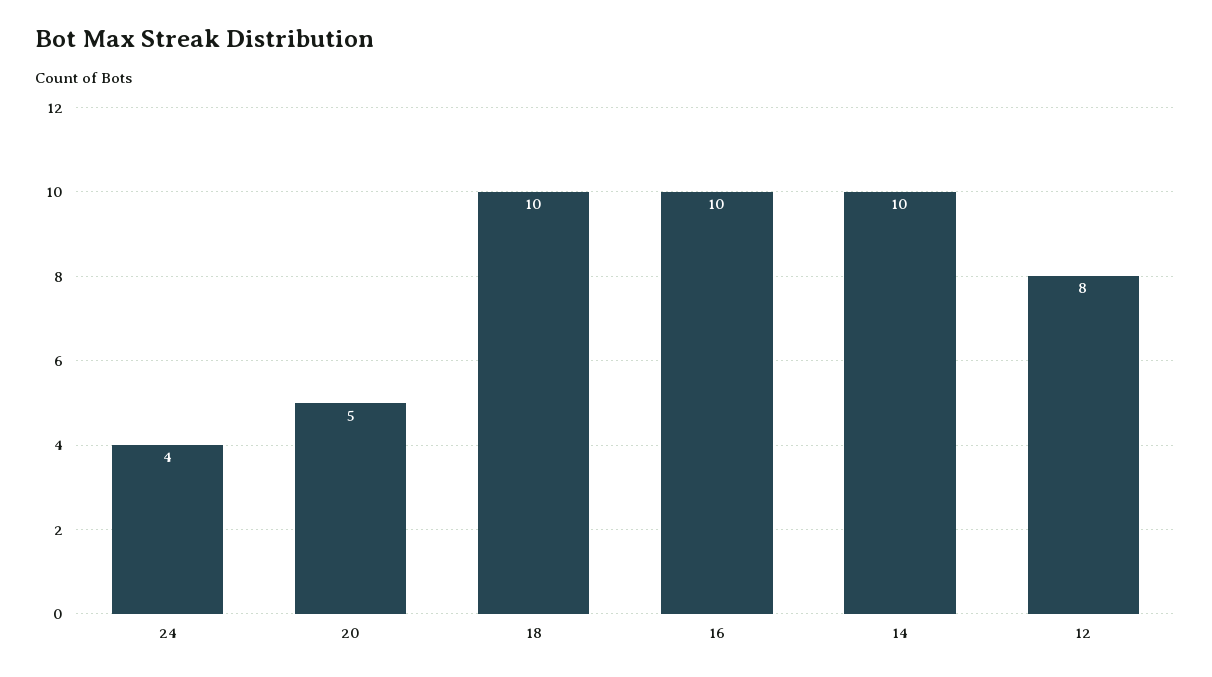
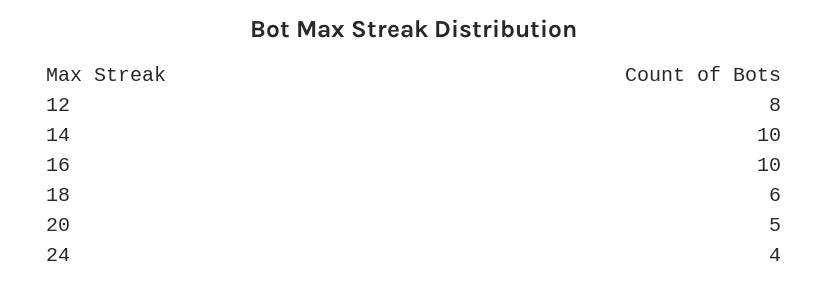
18: 10 -> 6

